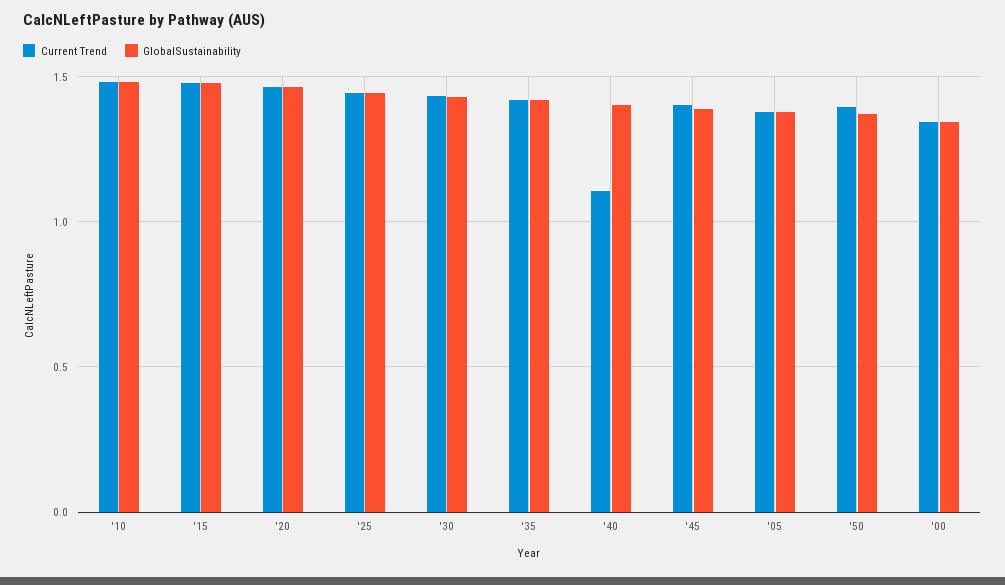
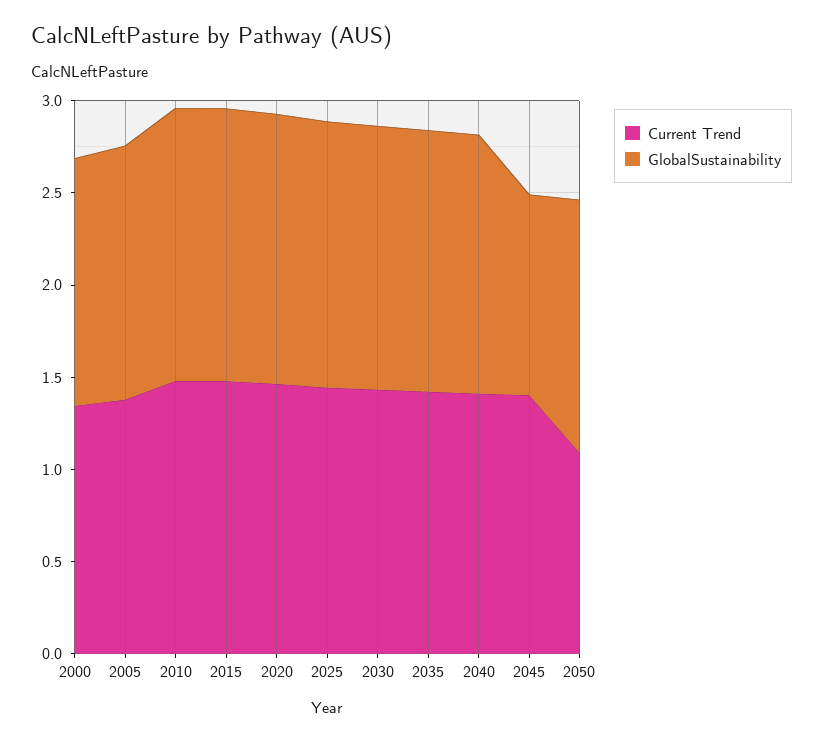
Current Trend, '40: 1.1 -> 1.4
GlobalSustainability, '45: 1.4 -> 1.1
Current Trend, '50: 1.4 -> 1.1

